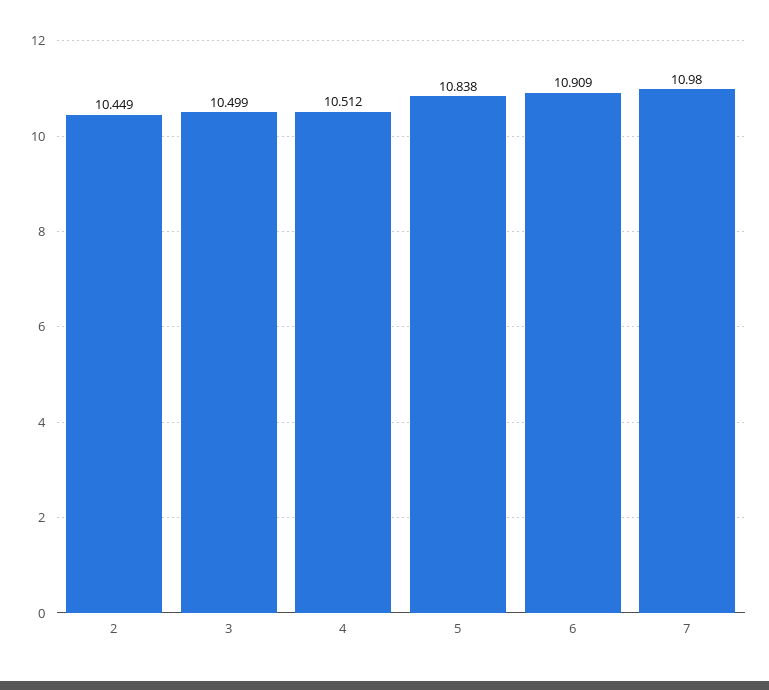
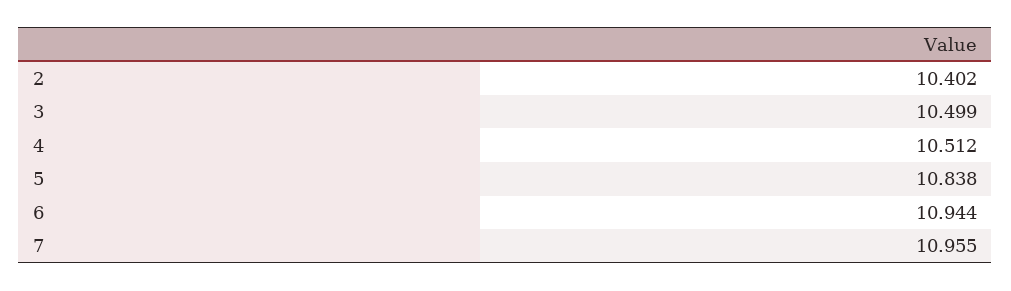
2: 10.449 -> 10.402
6: 10.909 -> 10.944
7: 10.98 -> 10.955

